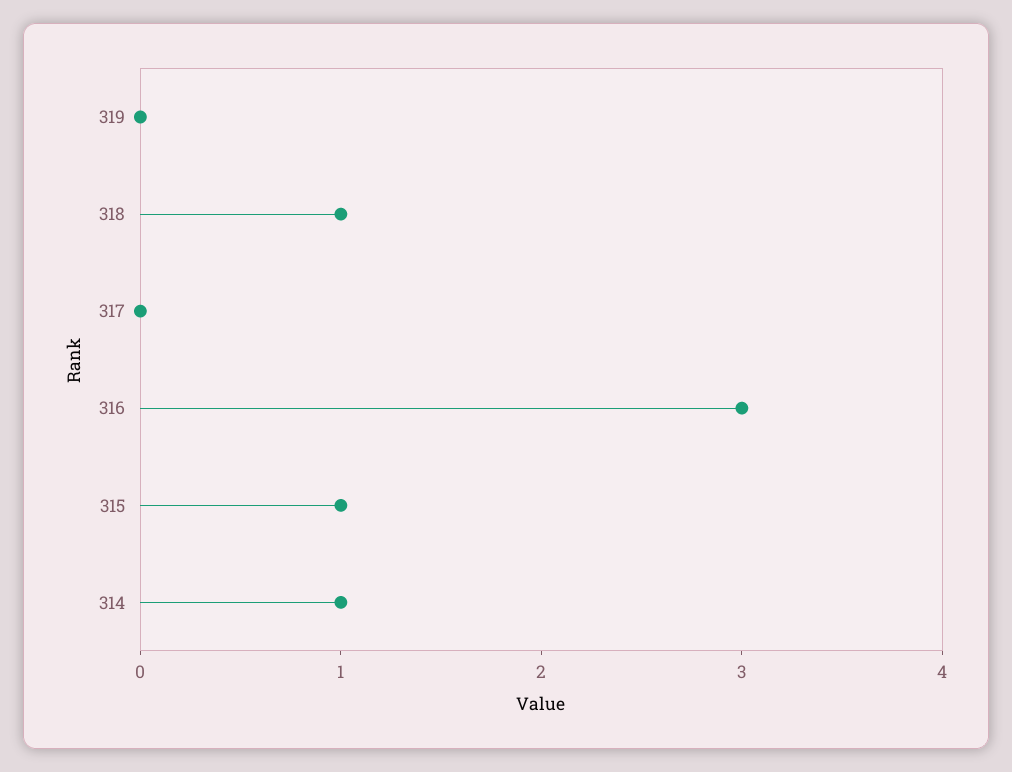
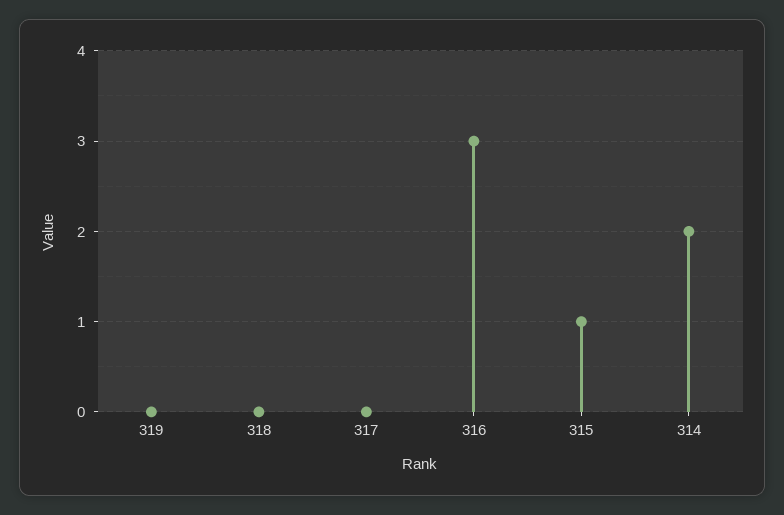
318: 1 -> 0
314: 1 -> 2

